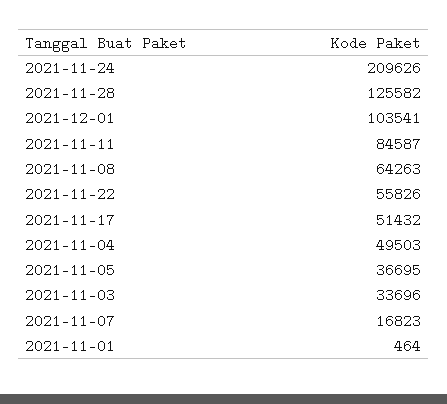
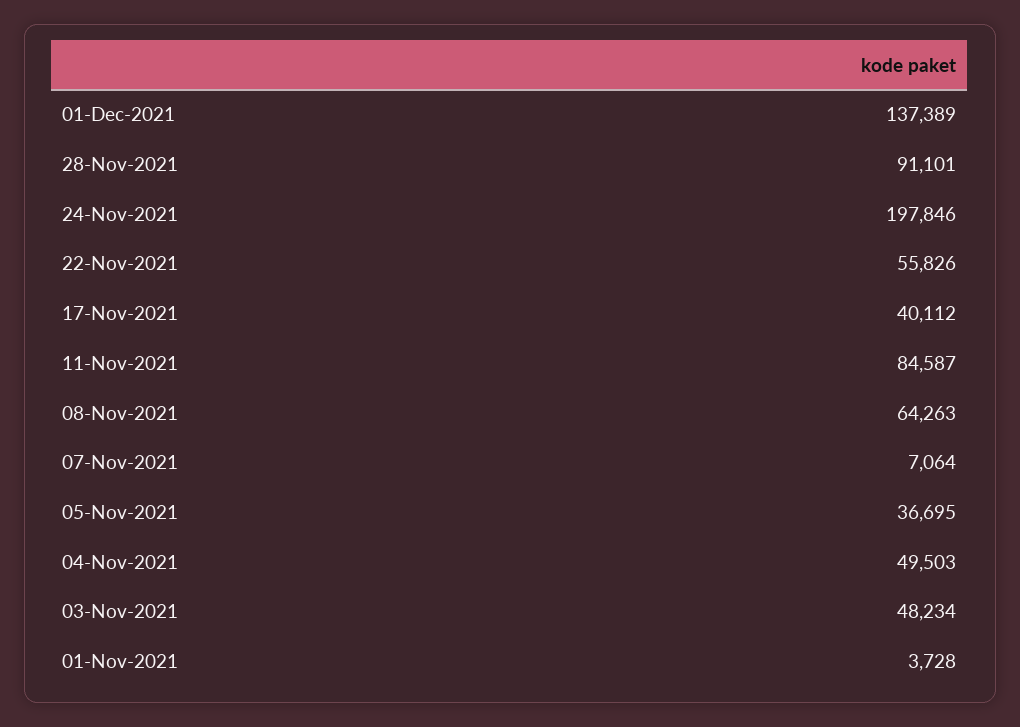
2021-11-24: 209626 -> 197846
2021-11-28: 125582 -> 91101
2021-12-01: 103541 -> 137389
2021-11-17: 51432 -> 40112
2021-11-03: 33696 -> 48234
2021-11-07: 16823 -> 7064
2021-11-01: 464 -> 3728

